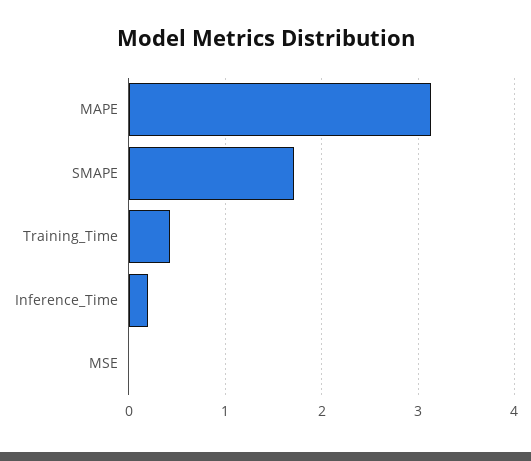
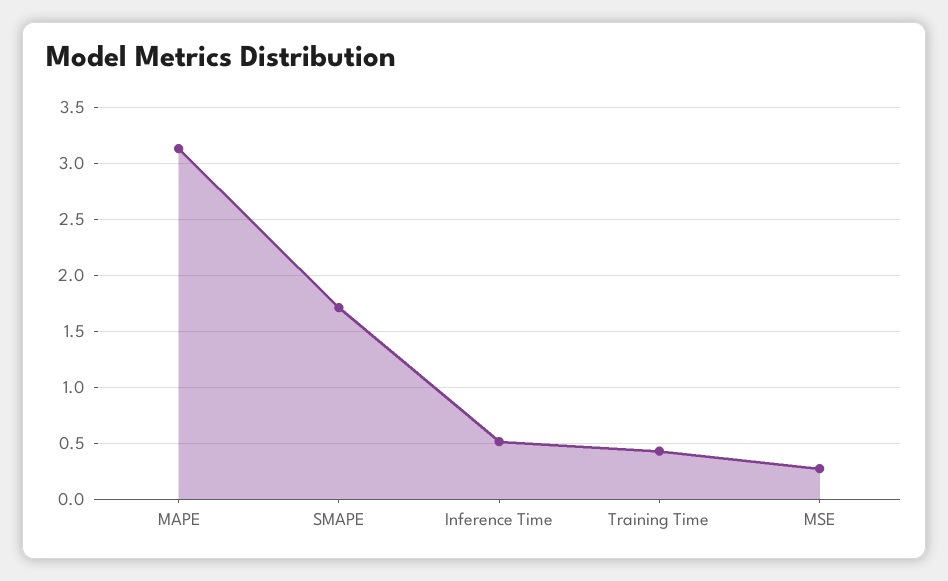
Inference_Time: 0.2 -> 0.5
MSE: 0 -> 0.3

